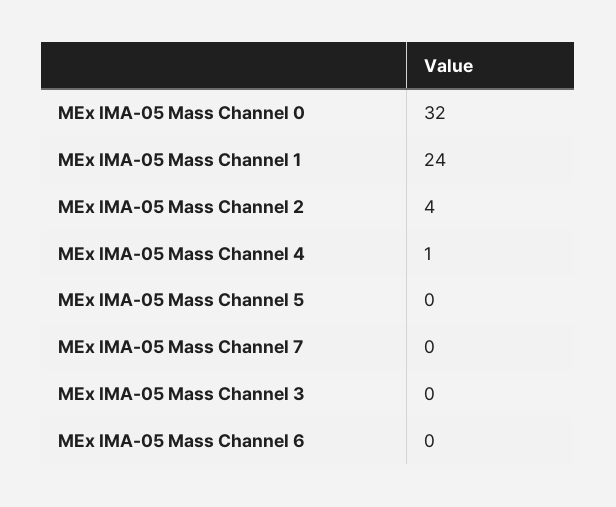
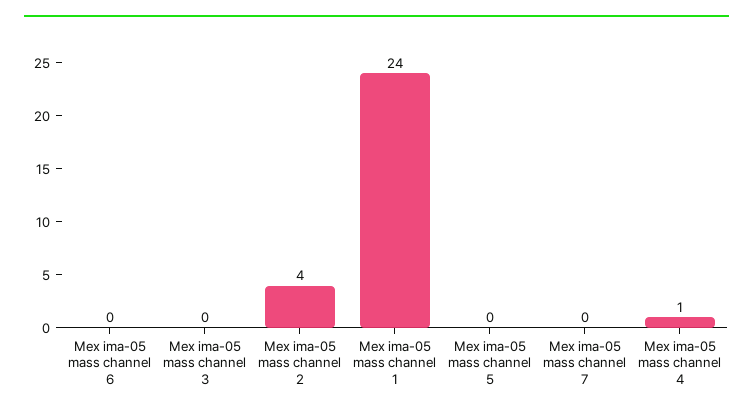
MEx IMA-05 Mass Channel 0: 32 -> none

